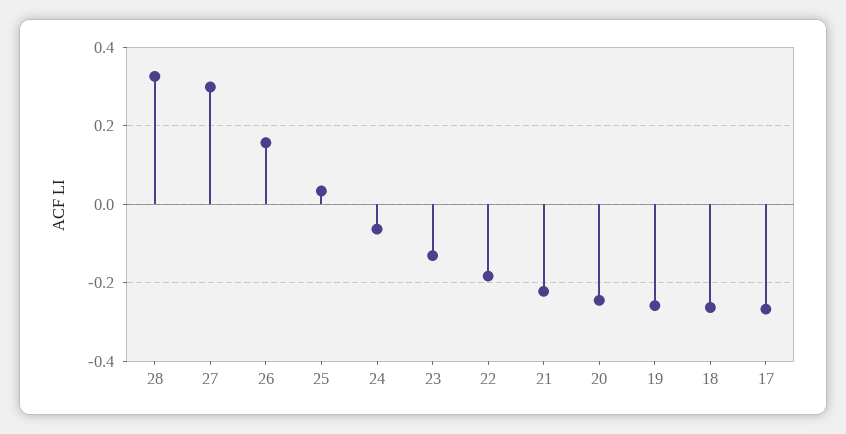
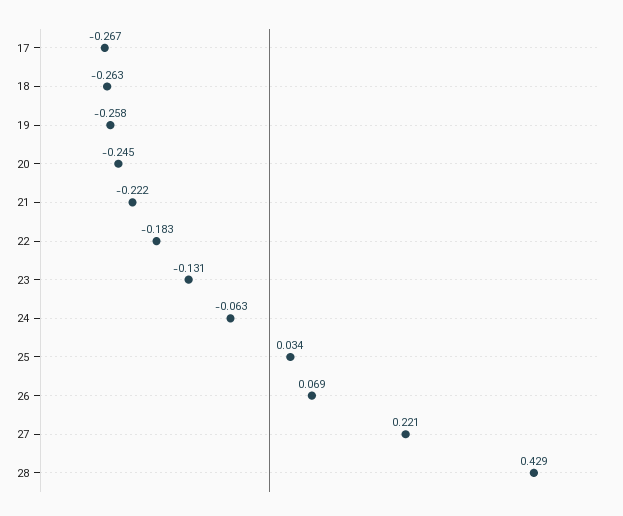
28: 0.32 -> 0.429
27: 0.3 -> 0.221
26: 0.16 -> 0.069

